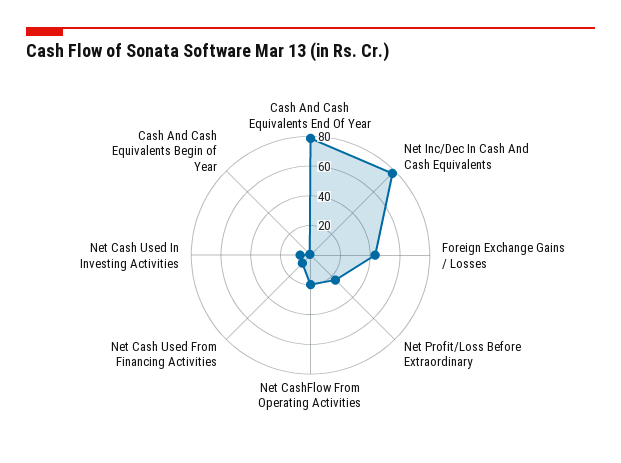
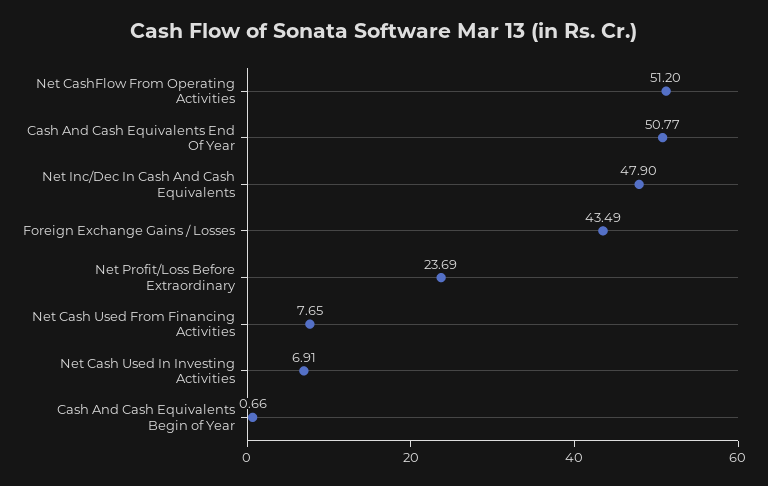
Cash And Cash Equivalents End Of Year: 80 -> 50.77
Net Inc/Dec In Cash And Cash Equivalents: 80 -> 47.9
Net CashFlow From Operating Activities: 20 -> 51.2

